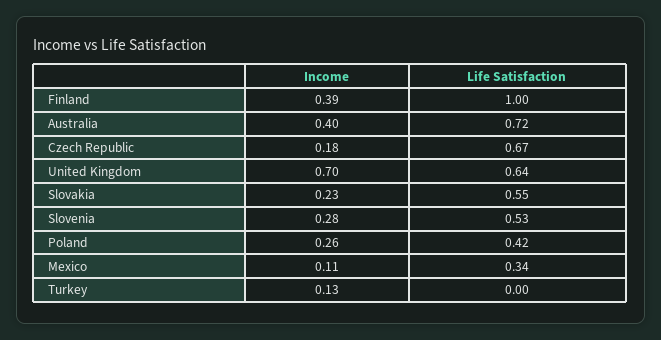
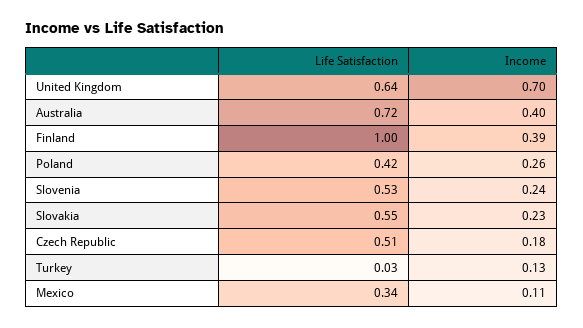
Life Satisfaction, Czech Republic: 0.67 -> 0.51
Income, Slovenia: 0.28 -> 0.24
Life Satisfaction, Turkey: 0 -> 0.03

